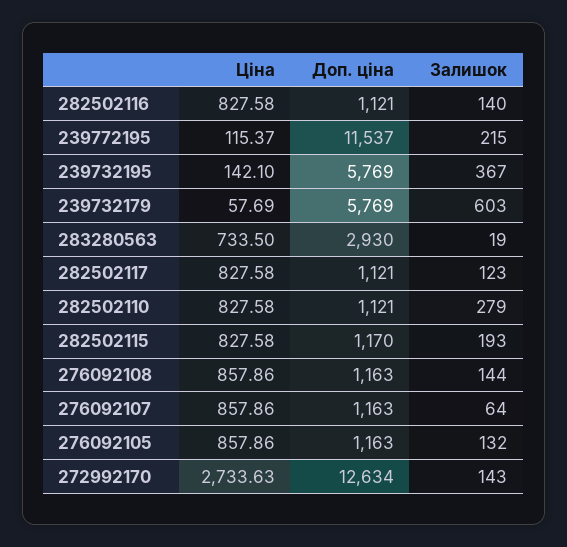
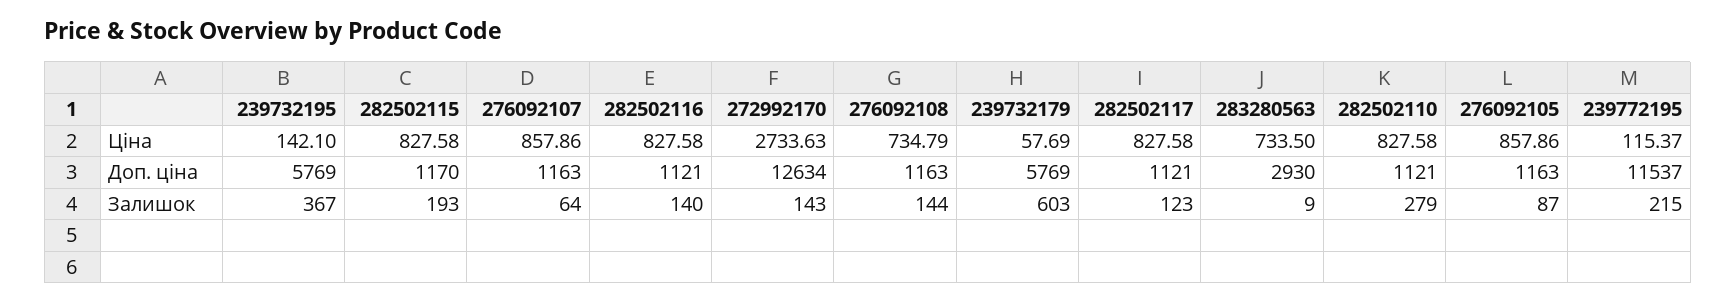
Залишок, 283280563: 19 -> 9
Ціна, 276092108: 857.86 -> 734.79
Залишок, 276092105: 132 -> 87

